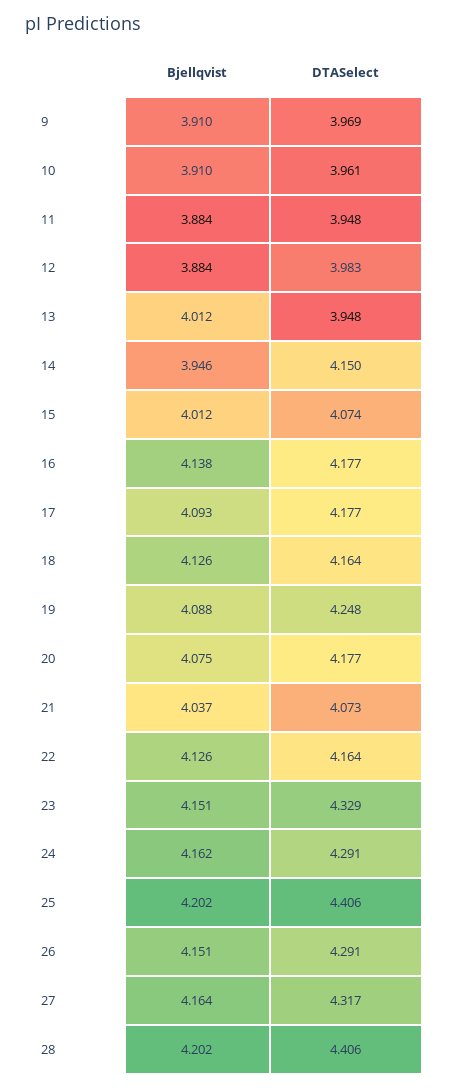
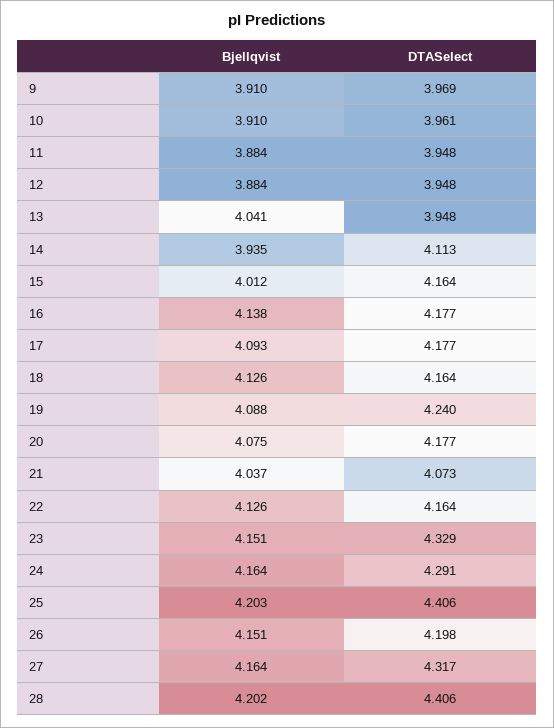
DTASelect, 12: 3.983 -> 3.948
Bjellqvist, 13: 4.012 -> 4.041
Bjellqvist, 14: 3.946 -> 3.935
DTASelect, 14: 4.15 -> 4.113
DTASelect, 15: 4.074 -> 4.164
DTASelect, 19: 4.248 -> 4.24
Bjellqvist, 24: 4.162 -> 4.164
Bjellqvist, 25: 4.202 -> 4.203
DTASelect, 26: 4.291 -> 4.198

